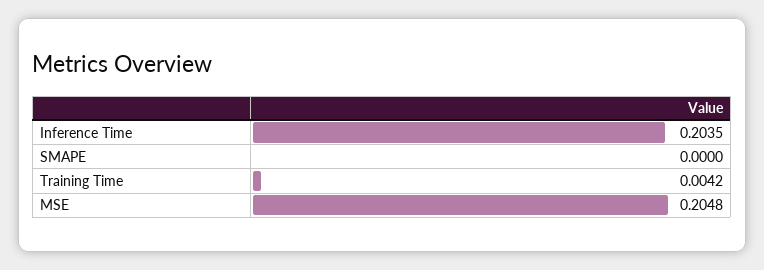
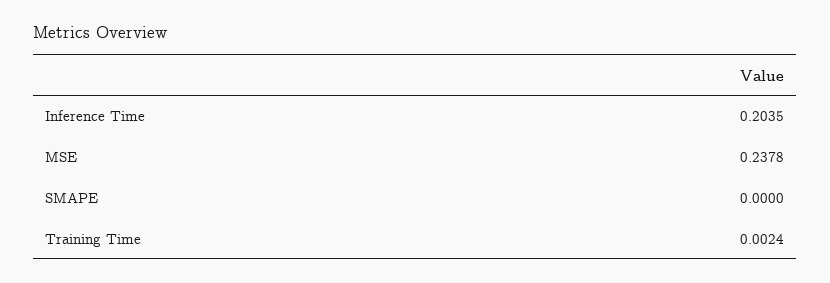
Training Time: 0.0042 -> 0.0024
MSE: 0.2048 -> 0.2378

